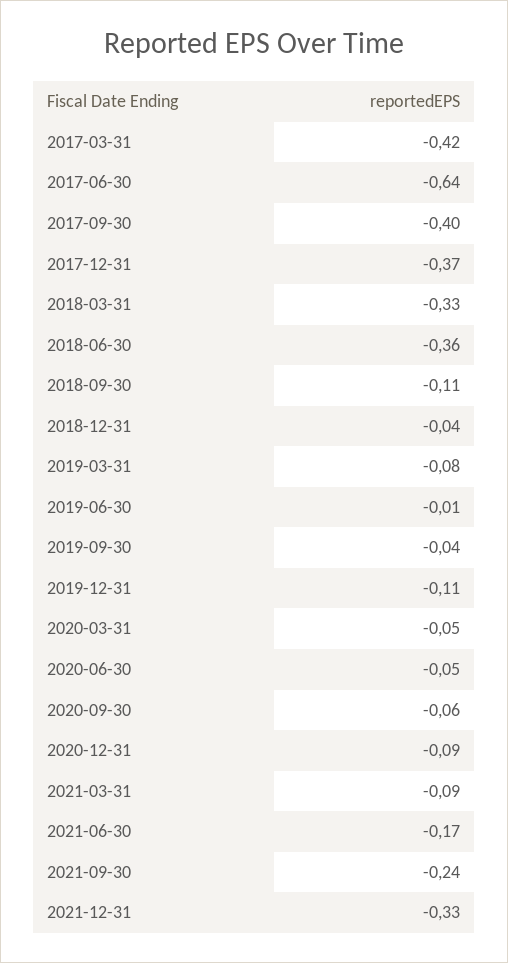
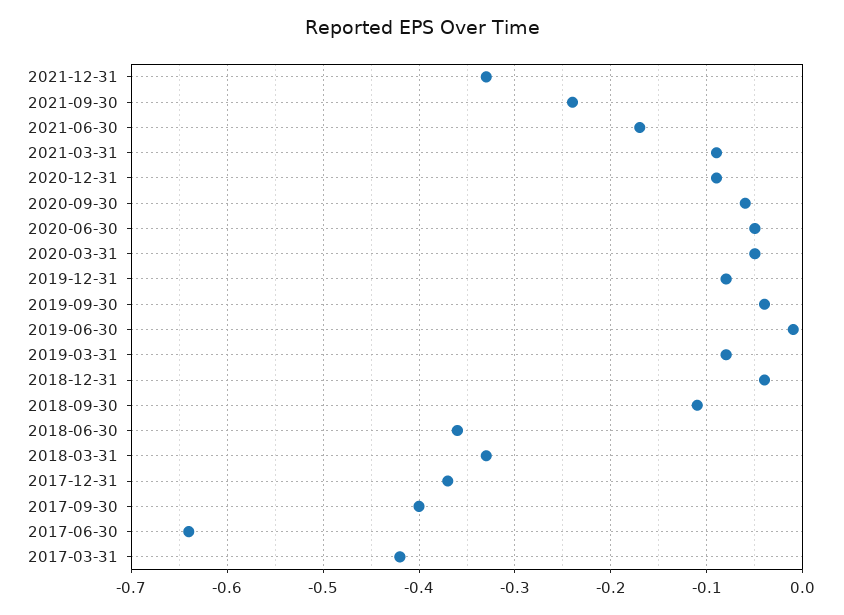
2019-12-31: -0.11 -> -0.08

